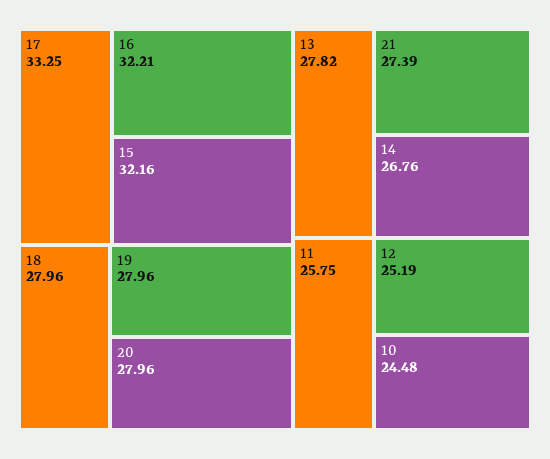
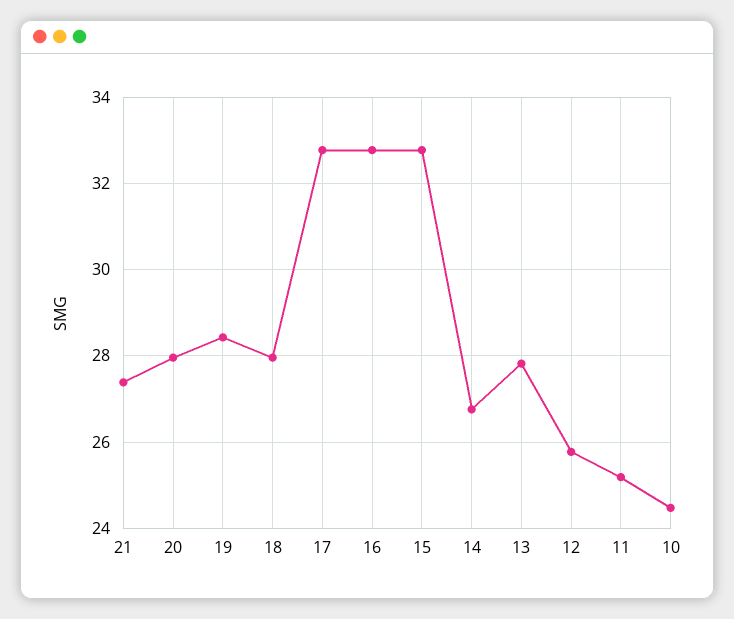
17: 33.25 -> 32.8
16: 32.21 -> 32.8
15: 32.16 -> 32.8
19: 27.96 -> 28.4
11: 25.75 -> 25.2
12: 25.19 -> 25.8

